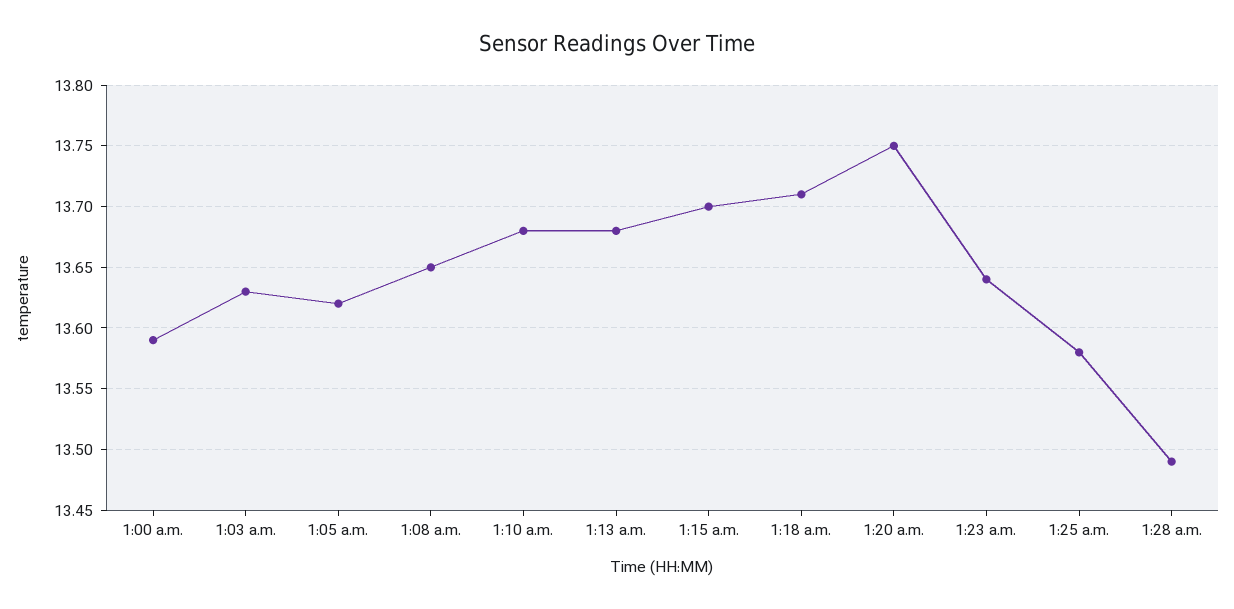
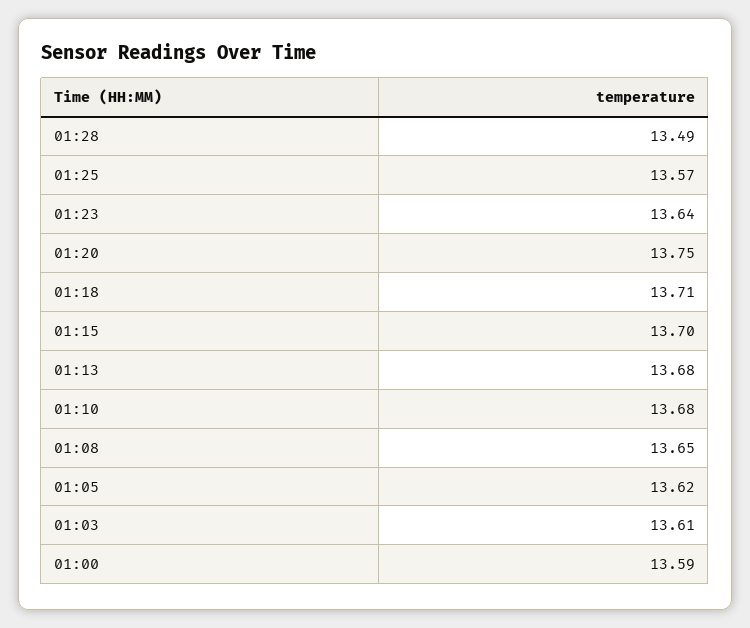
1:03 a.m.: 13.63 -> 13.61
1:25 a.m.: 13.58 -> 13.57

